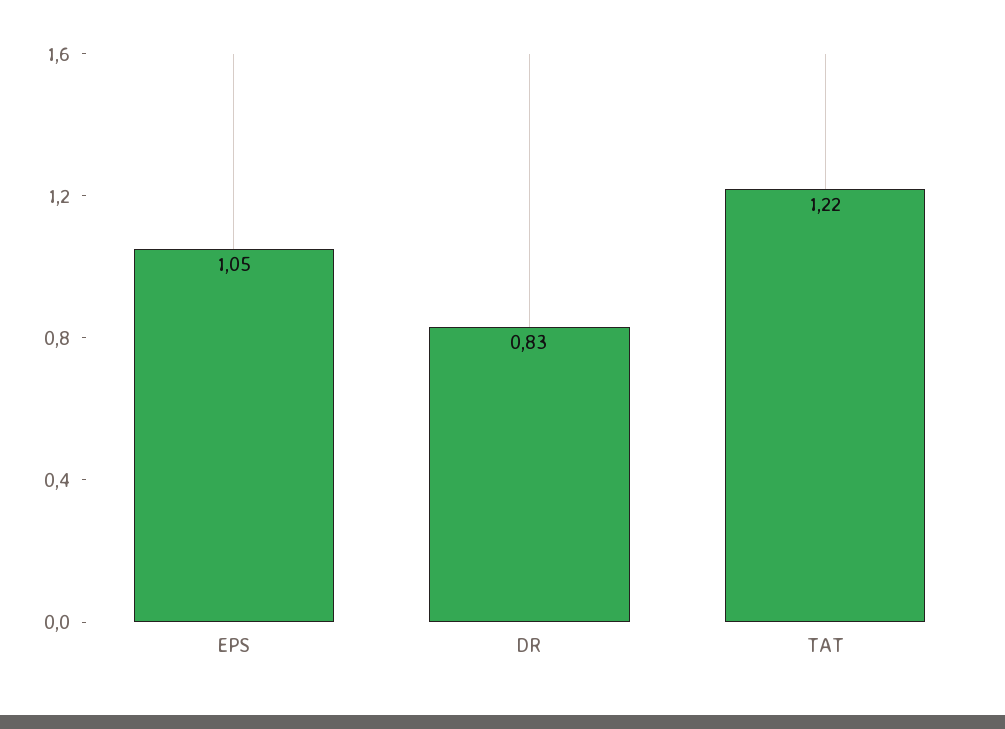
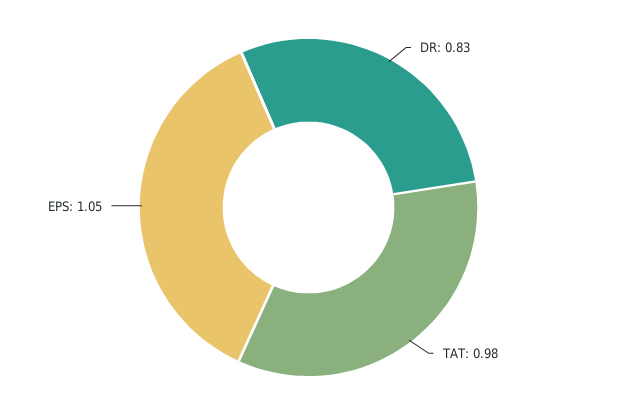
TAT: 1.22 -> 0.98

